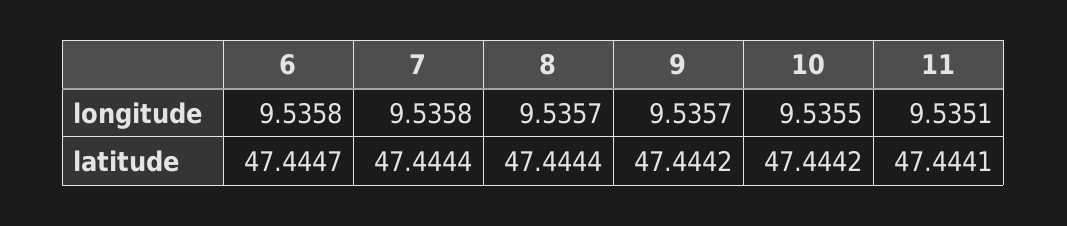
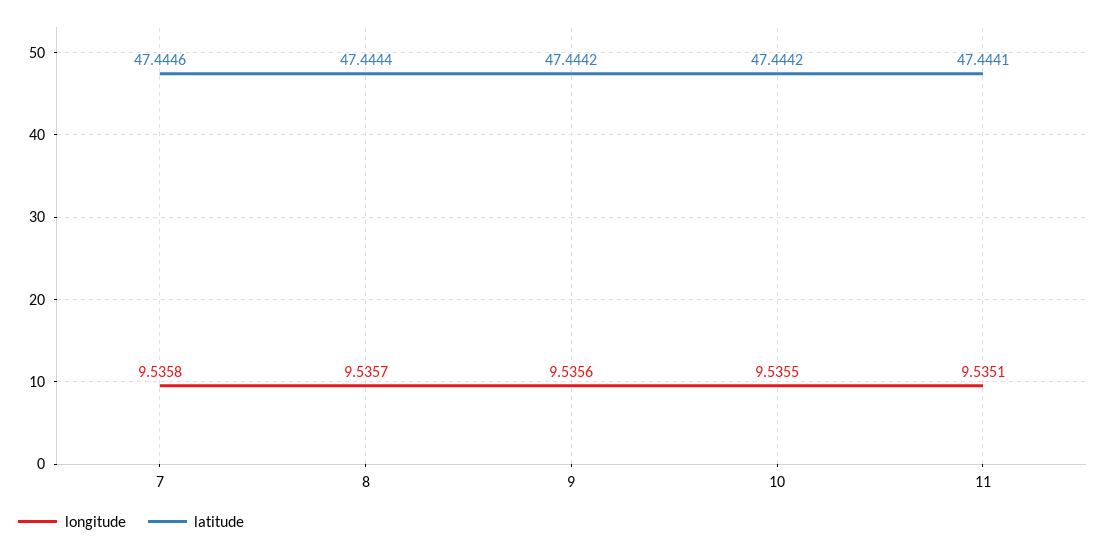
longitude, 6: 9.5358 -> none
longitude, 9: 9.5357 -> 9.5356
latitude, 6: 47.4447 -> none
latitude, 7: 47.4444 -> 47.4446

